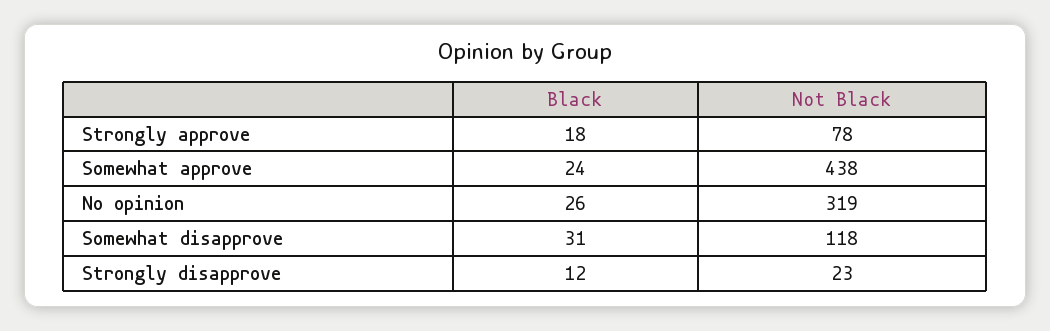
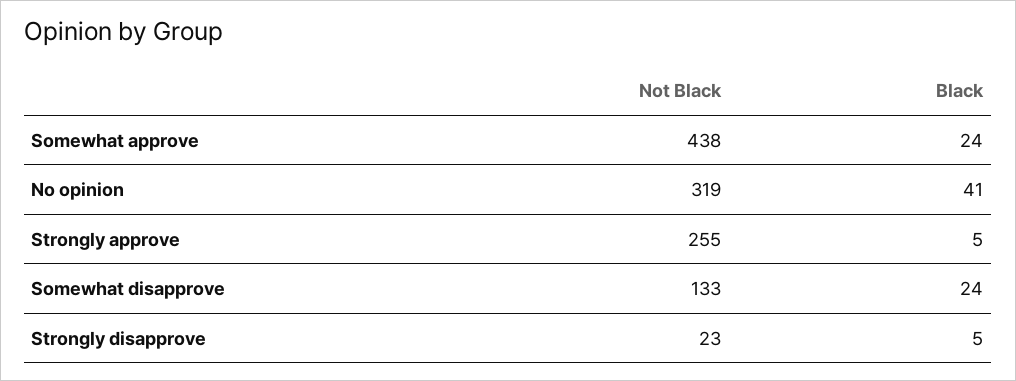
Black, Strongly approve: 18 -> 5
Not Black, Strongly approve: 78 -> 255
Black, No opinion: 26 -> 41
Black, Somewhat disapprove: 31 -> 24
Not Black, Somewhat disapprove: 118 -> 133
Black, Strongly disapprove: 12 -> 5

